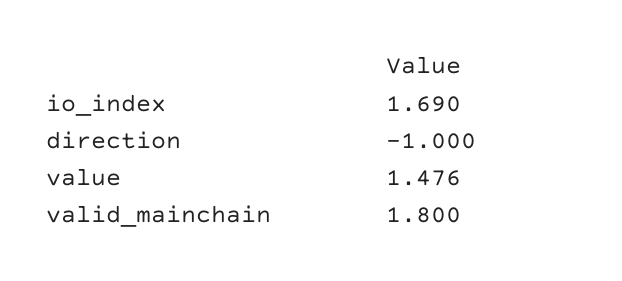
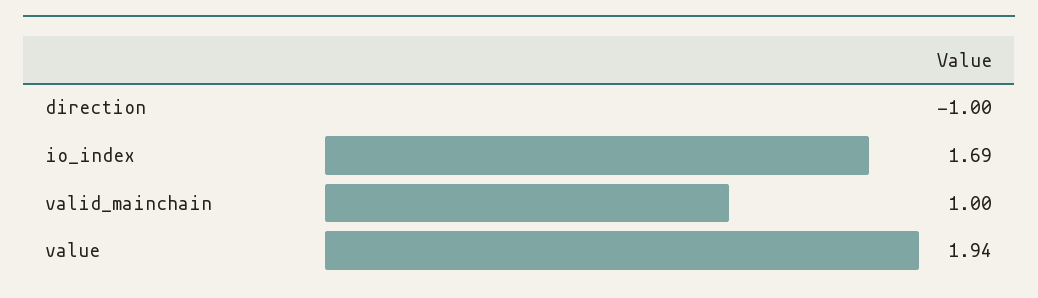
value: 1.476 -> 1.94
valid_mainchain: 1.8 -> 1

